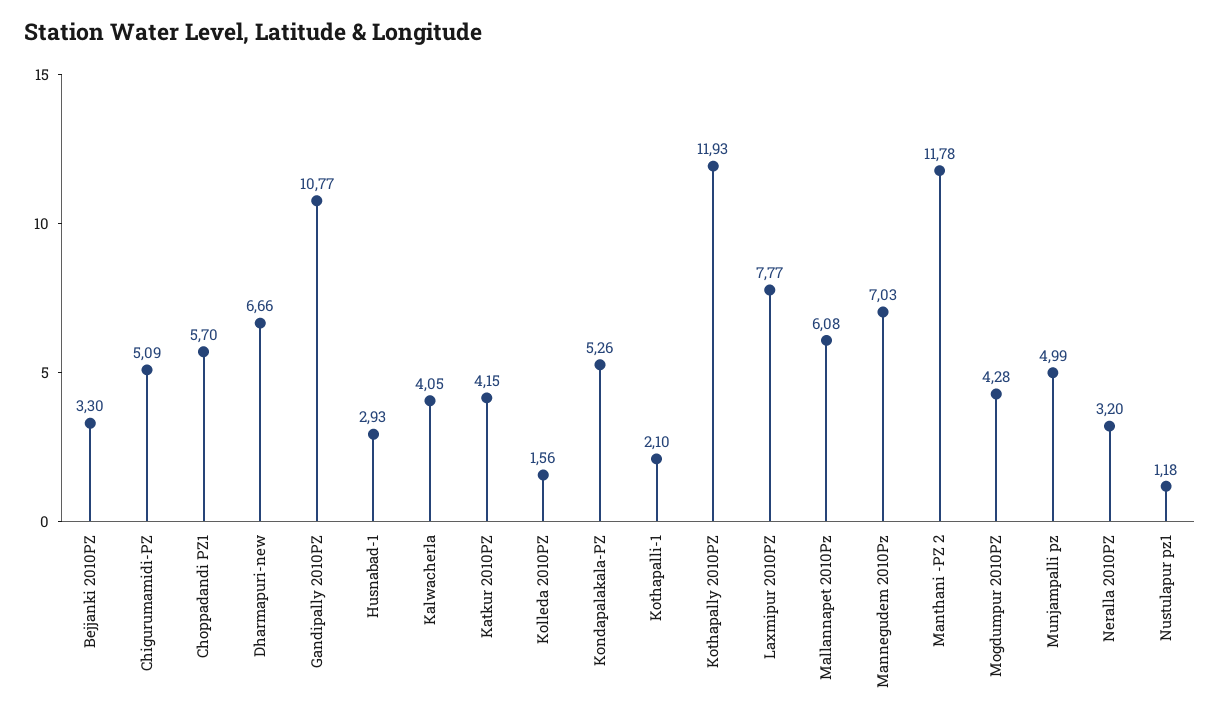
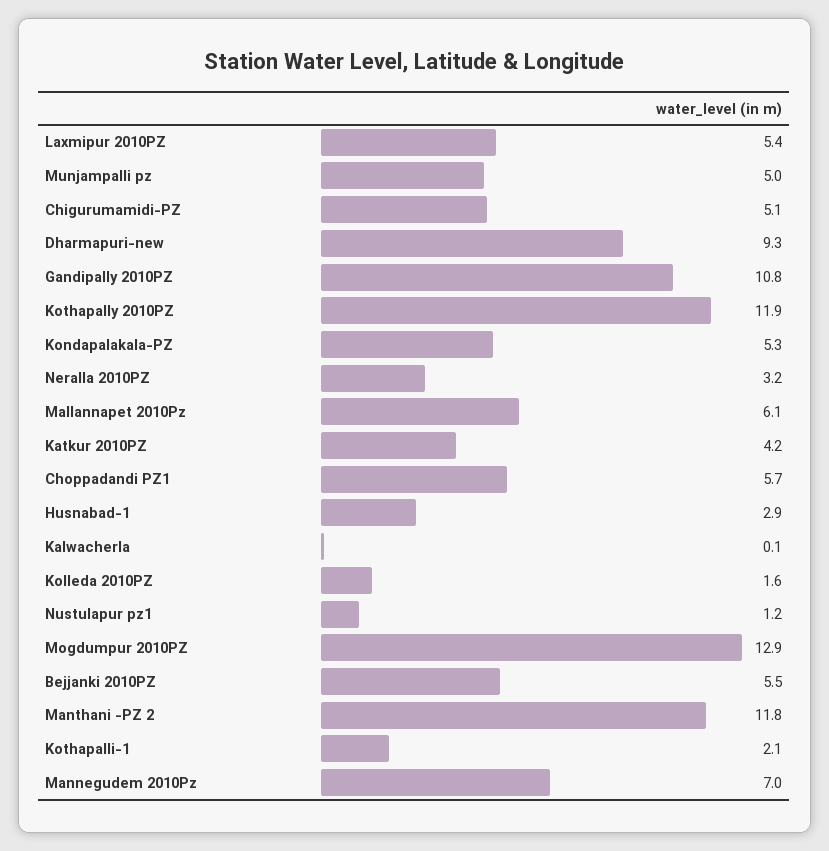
Bejjanki 2010PZ: 3.3 -> 5.5
Dharmapuri-new: 6.66 -> 9.3
Kalwacherla: 4.05 -> 0.1
Laxmipur 2010PZ: 7.77 -> 5.4
Mogdumpur 2010PZ: 4.28 -> 12.9

